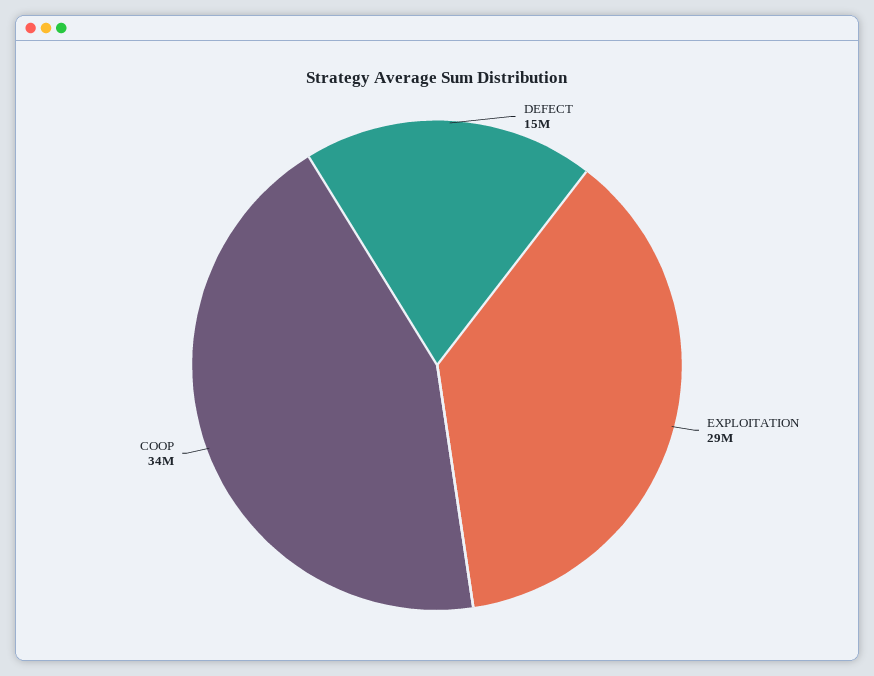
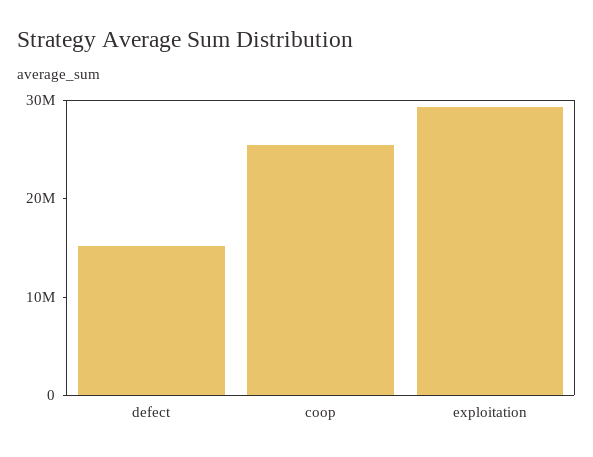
COOP: 34000000 -> 26000000

